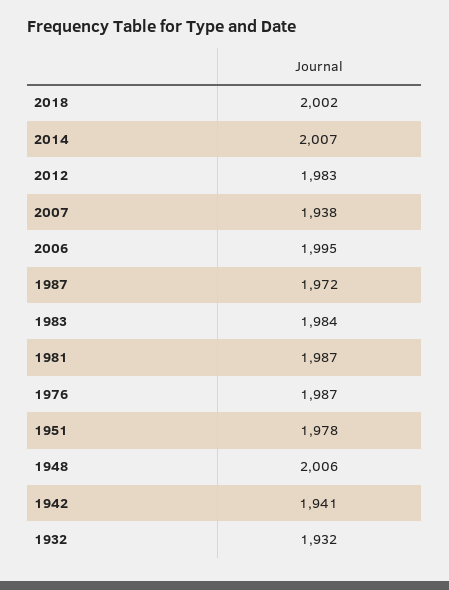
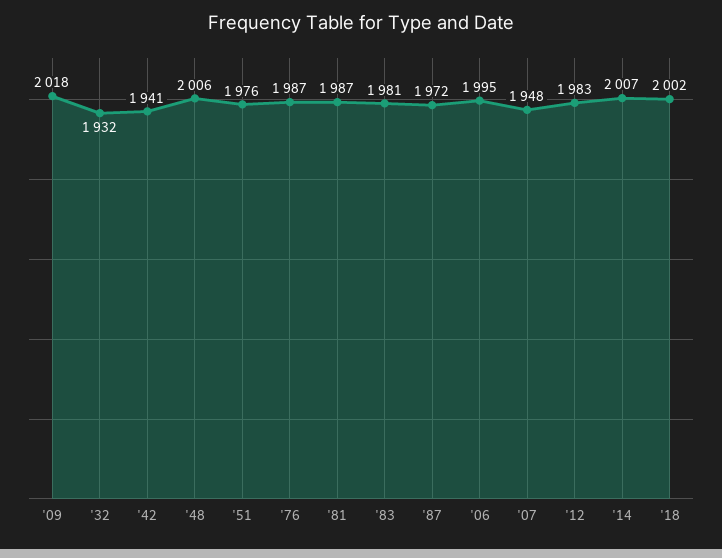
2007: 1938 -> 1948
1983: 1984 -> 1981
1951: 1978 -> 1976
'09: none -> 2018

